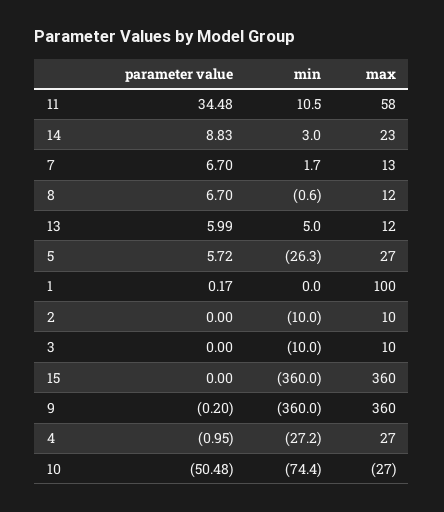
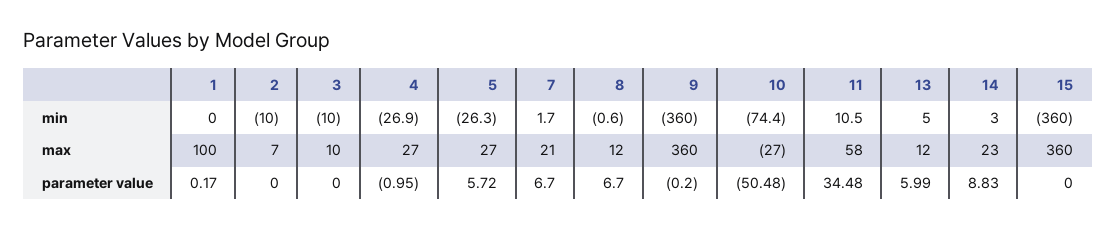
max, 7: 13 -> 21
max, 2: 10 -> 7
min, 4: -27.2 -> -26.9

